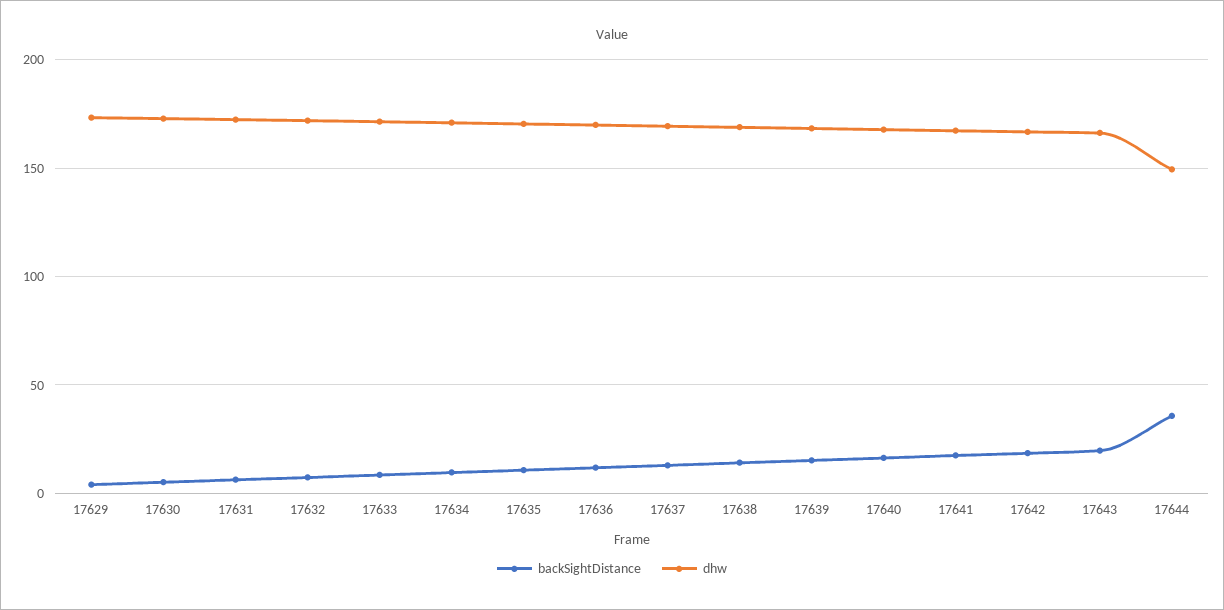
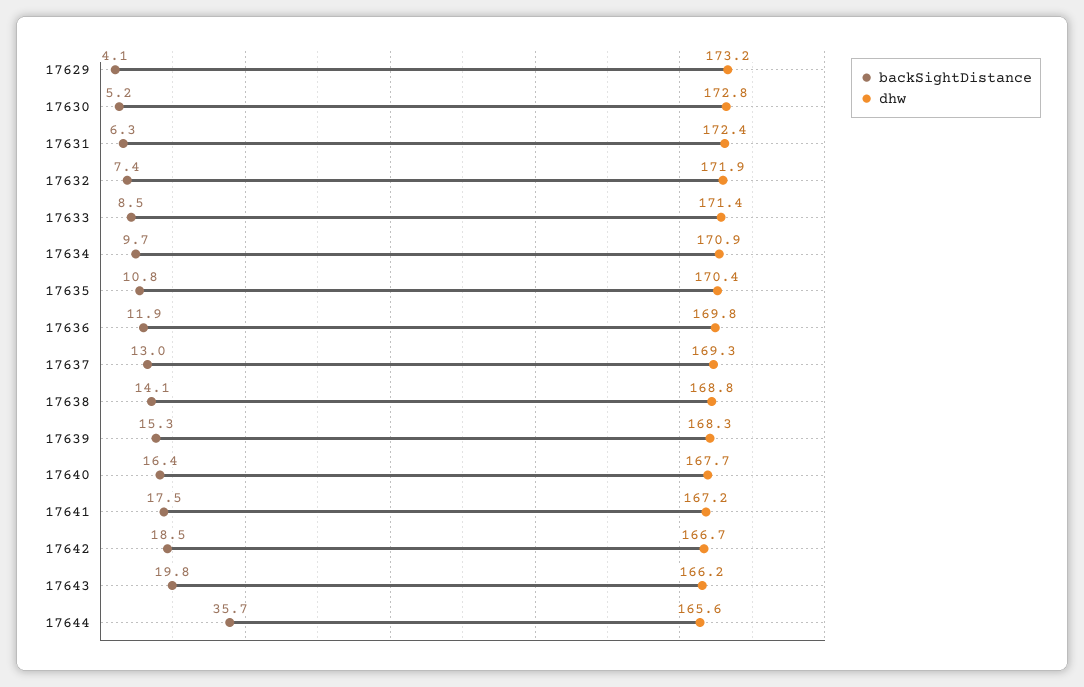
dhw, 17644: 150 -> 165.6

